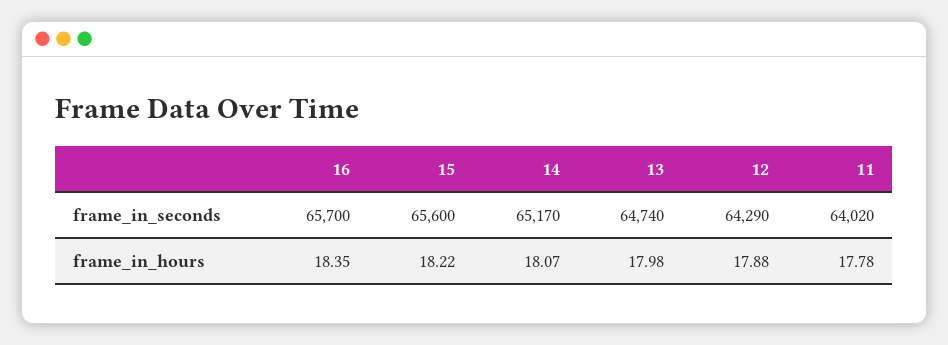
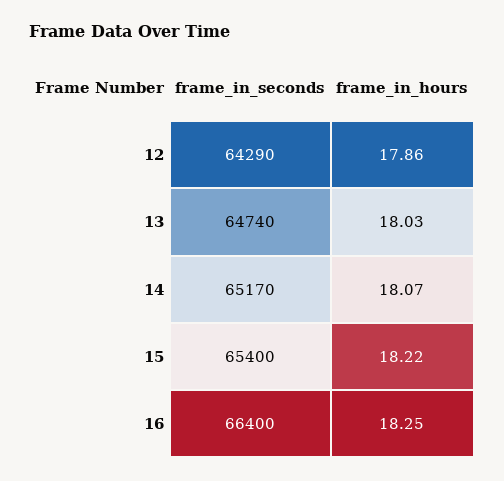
16, frame_in_seconds: 65700 -> 66400
15, frame_in_seconds: 65600 -> 65400
11, frame_in_seconds: 64020 -> none
16, frame_in_hours: 18.35 -> 18.25
13, frame_in_hours: 17.98 -> 18.03
12, frame_in_hours: 17.88 -> 17.86
11, frame_in_hours: 17.78 -> none

